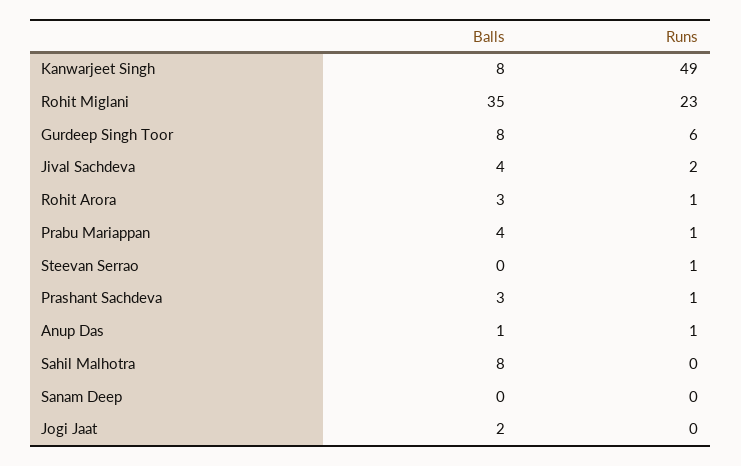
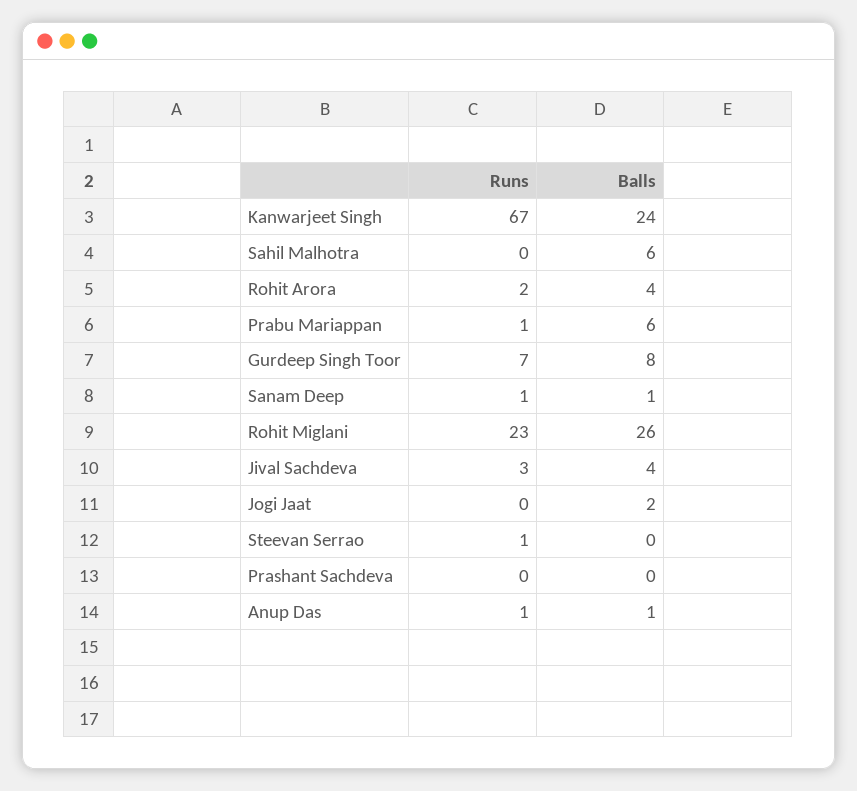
Balls, Kanwarjeet Singh: 8 -> 24
Runs, Kanwarjeet Singh: 49 -> 67
Balls, Rohit Miglani: 35 -> 26
Runs, Gurdeep Singh Toor: 6 -> 7
Runs, Jival Sachdeva: 2 -> 3
Balls, Rohit Arora: 3 -> 4
Runs, Rohit Arora: 1 -> 2
Balls, Prabu Mariappan: 4 -> 6
Balls, Prashant Sachdeva: 3 -> 0
Runs, Prashant Sachdeva: 1 -> 0
Balls, Sahil Malhotra: 8 -> 6
Balls, Sanam Deep: 0 -> 1
Runs, Sanam Deep: 0 -> 1

